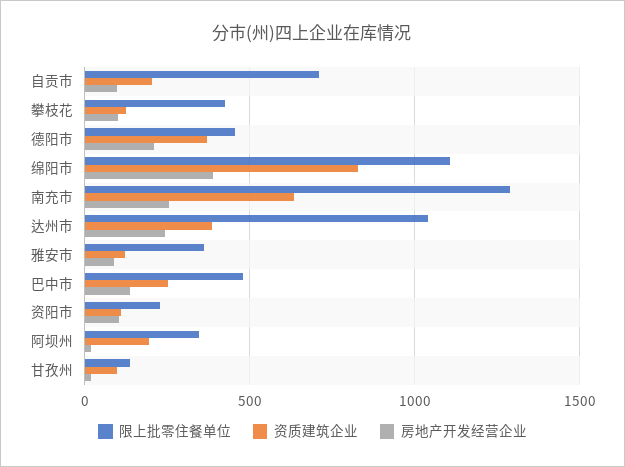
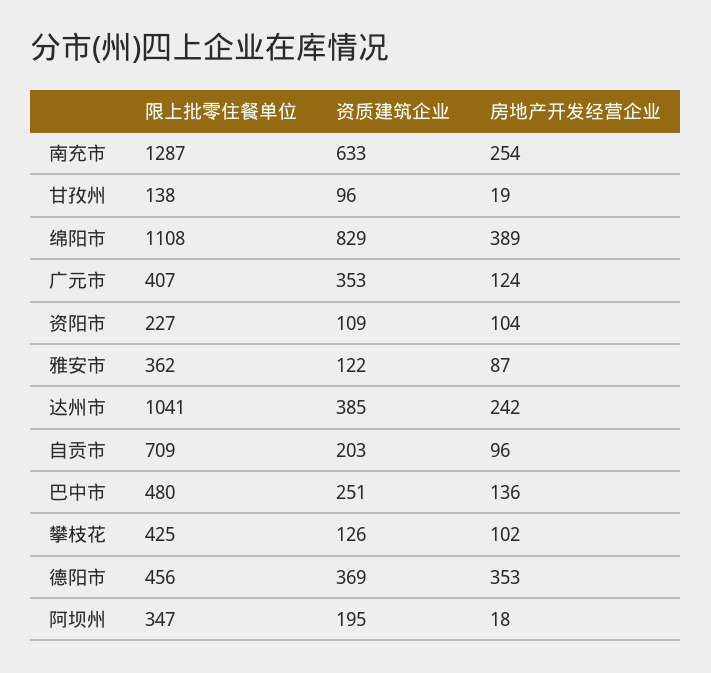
房地产开发经营企业, 德阳市: 200 -> 353
限上批零住餐单位, 广元市: none -> 407
资质建筑企业, 广元市: none -> 353
房地产开发经营企业, 广元市: none -> 124

